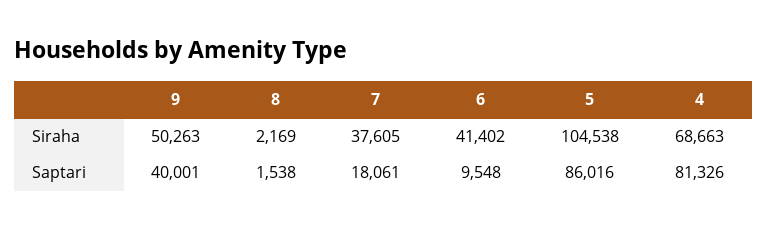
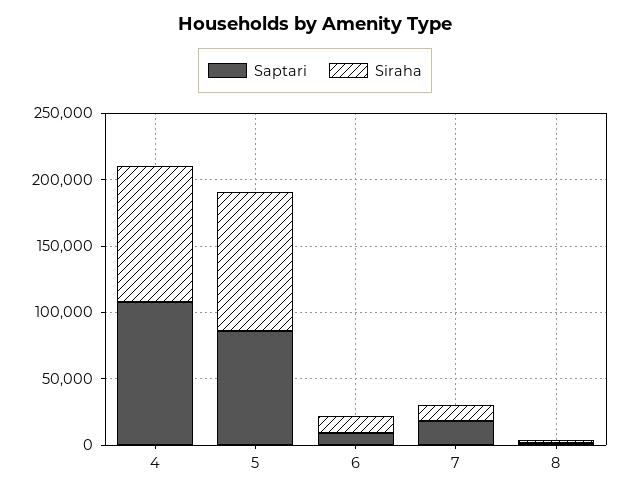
Siraha, 9: 50263 -> none
Siraha, 7: 37605 -> 10000
Siraha, 6: 41402 -> 10000
Siraha, 4: 68663 -> 100000
Saptari, 9: 40001 -> none
Saptari, 4: 81326 -> 110000

